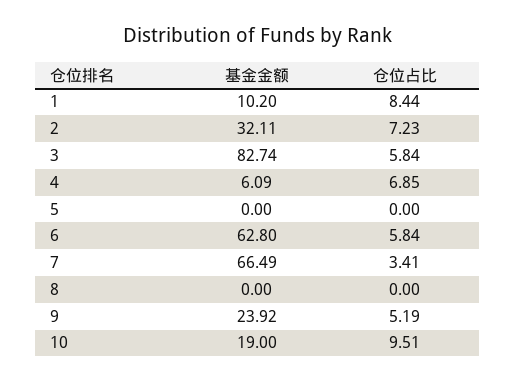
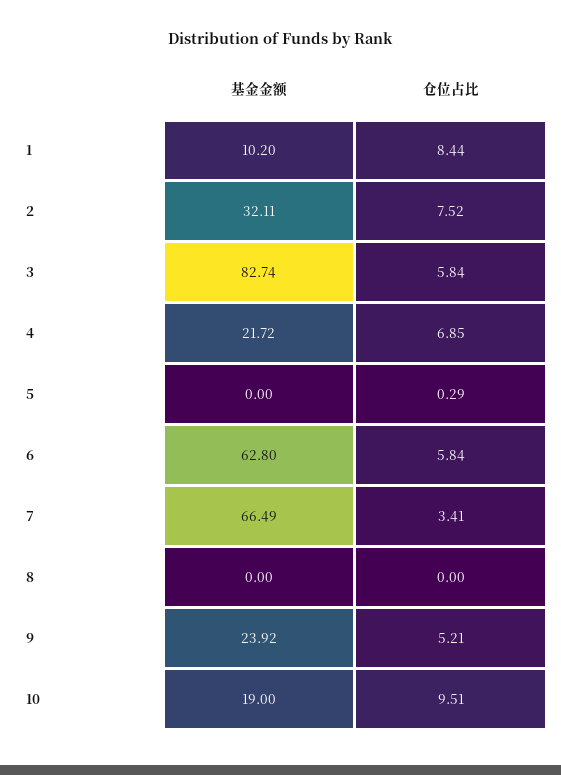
仓位占比, 2: 7.23 -> 7.52
基金金额, 4: 6.09 -> 21.72
仓位占比, 5: 0 -> 0.29
仓位占比, 9: 5.19 -> 5.21

